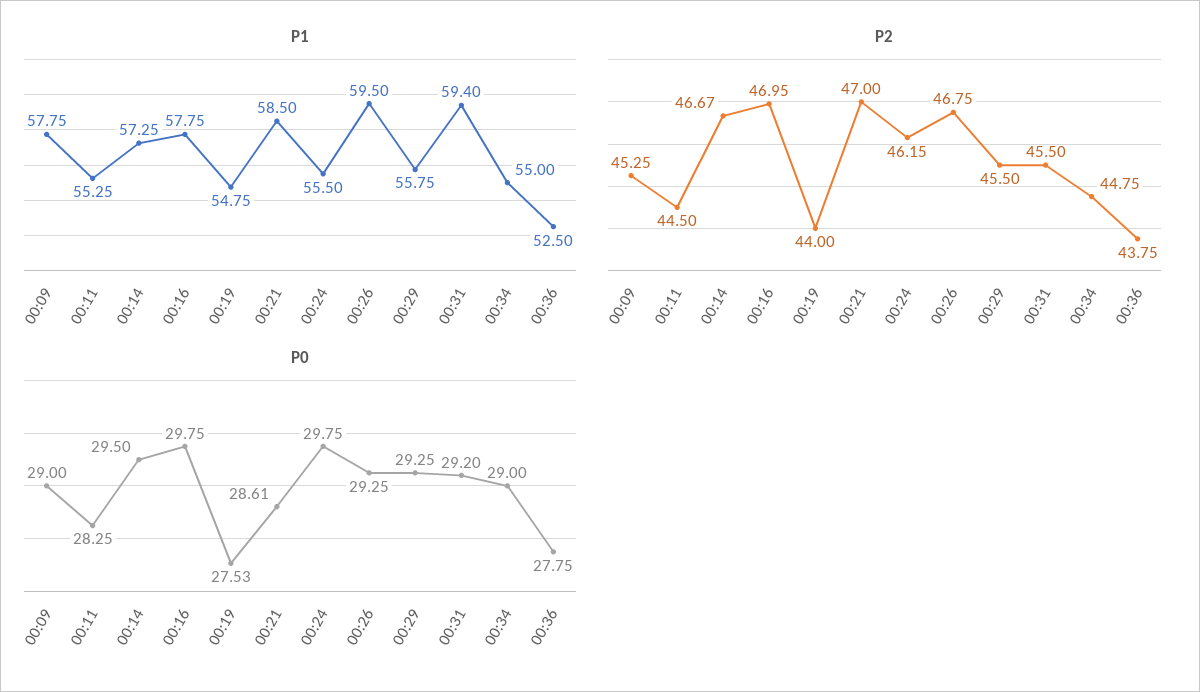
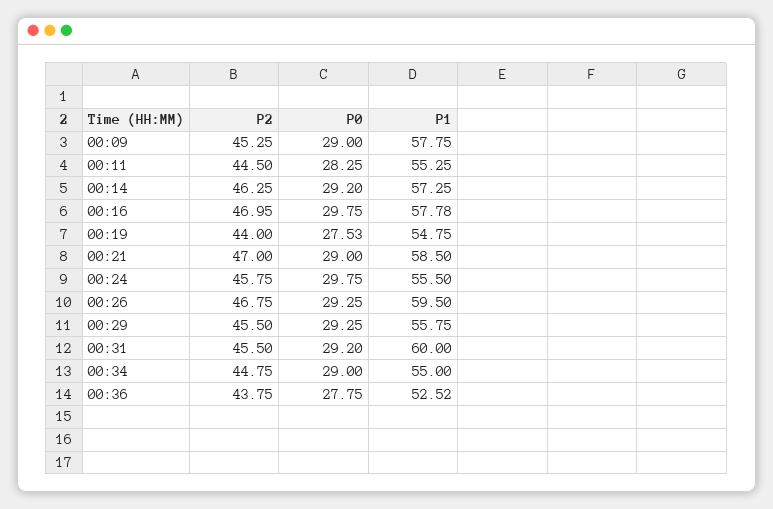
P1, 00:16: 57.75 -> 57.78
P1, 00:31: 59.4 -> 60
P1, 00:36: 52.5 -> 52.52
P2, 00:14: 46.67 -> 46.25
P2, 00:24: 46.15 -> 45.75
P0, 00:14: 29.5 -> 29.2
P0, 00:21: 28.61 -> 29

